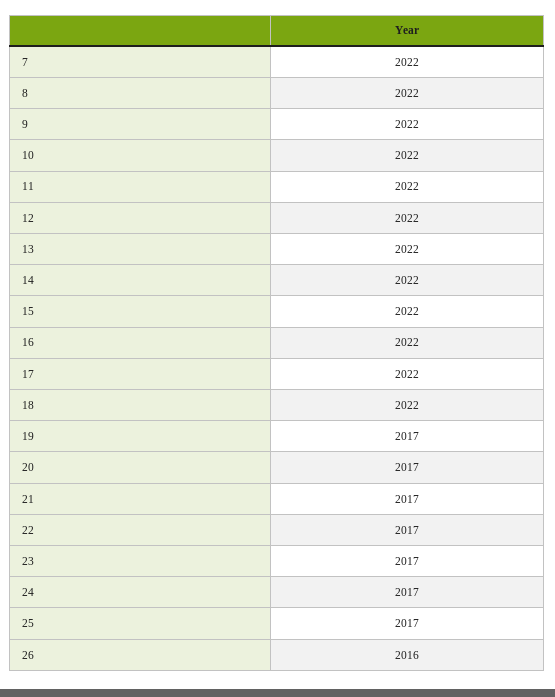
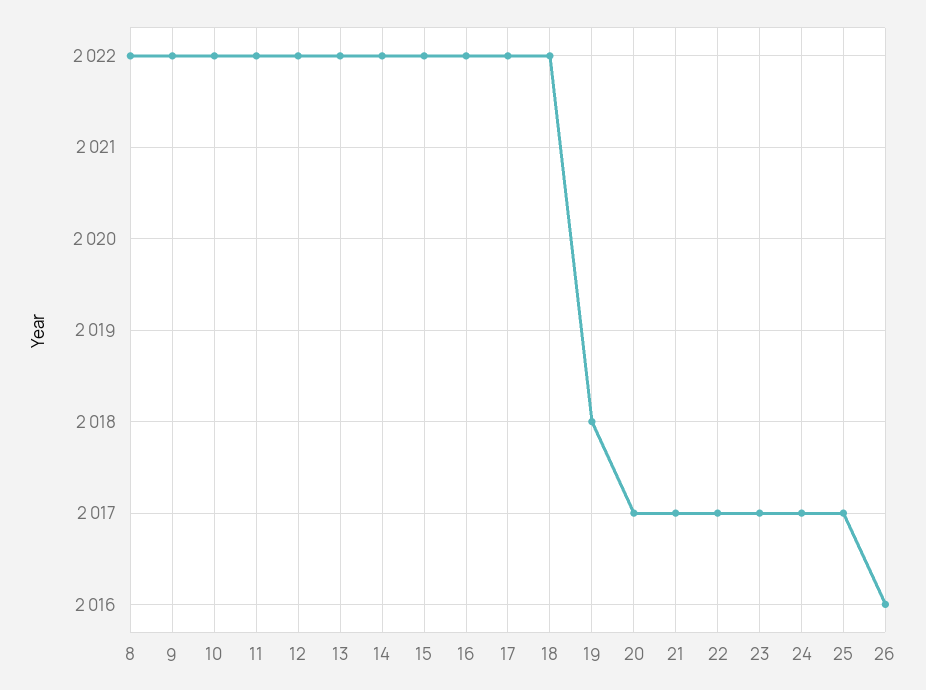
7: 2022 -> none
19: 2017 -> 2018

